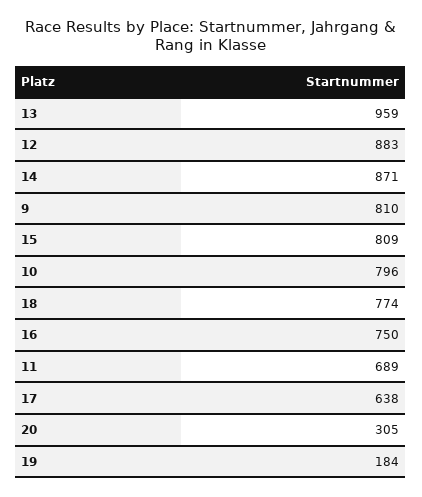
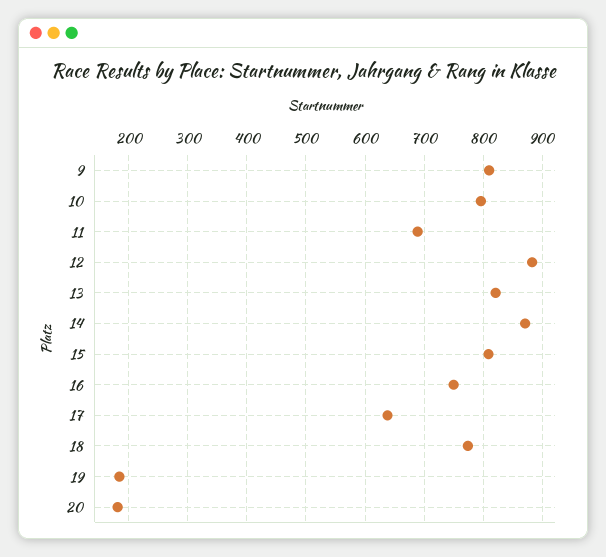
13: 959 -> 820
20: 305 -> 180

